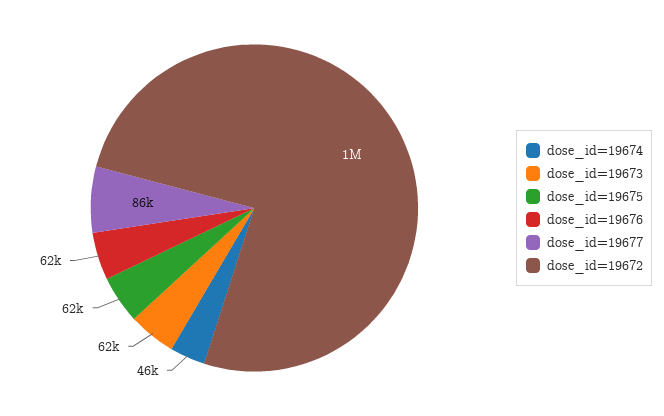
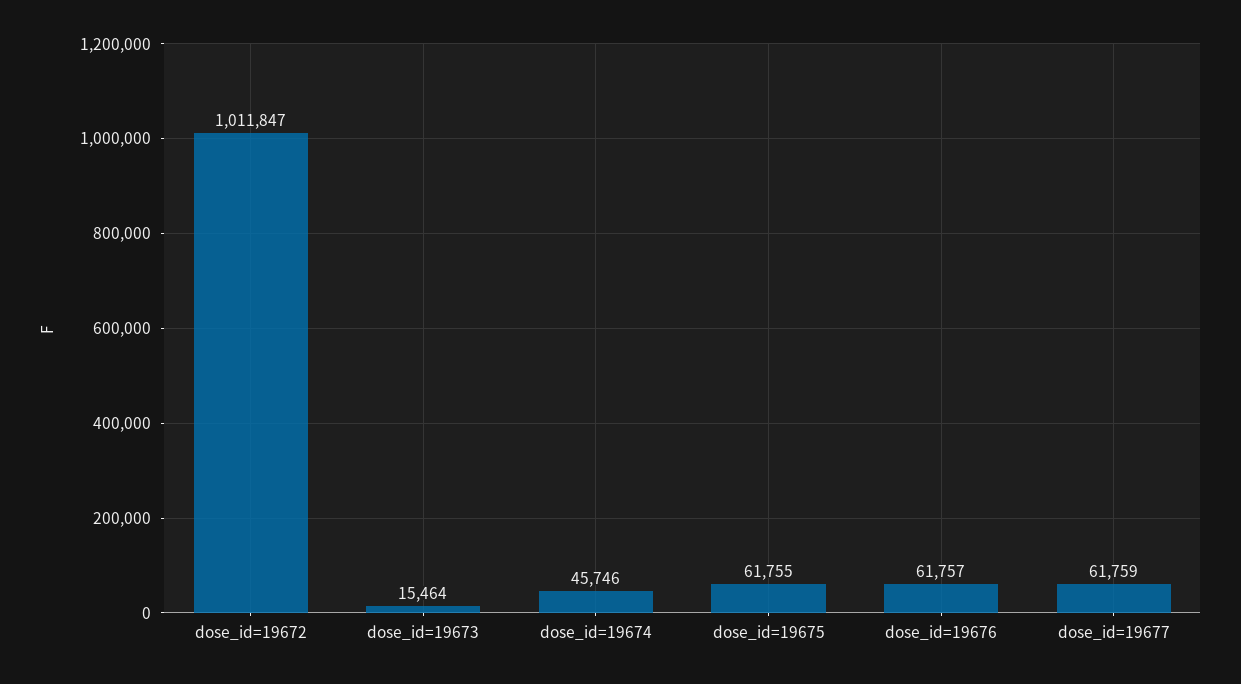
dose_id=19673: 62000 -> 15464
dose_id=19677: 86000 -> 61759

